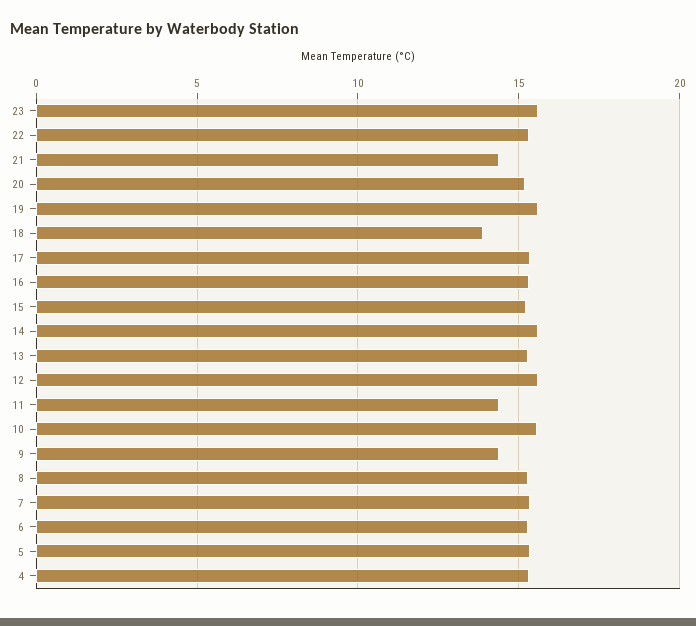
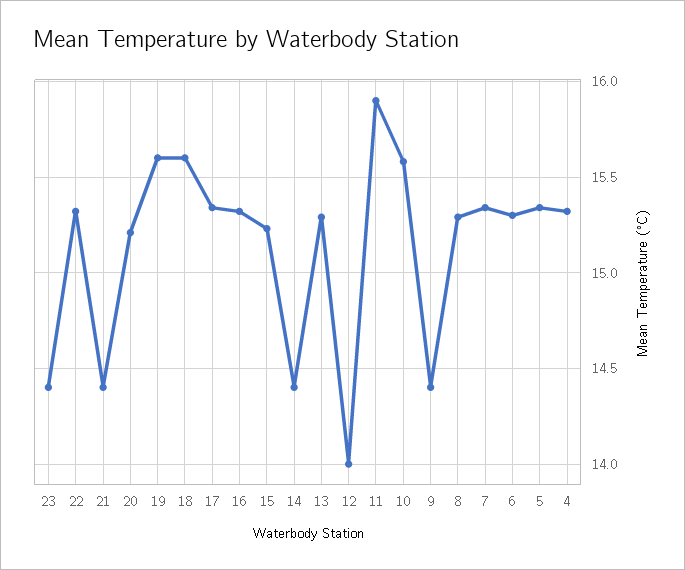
23: 15.5 -> 14.4
18: 14 -> 15.6
14: 15.5 -> 14.4
12: 15.5 -> 14
11: 14.5 -> 15.9

